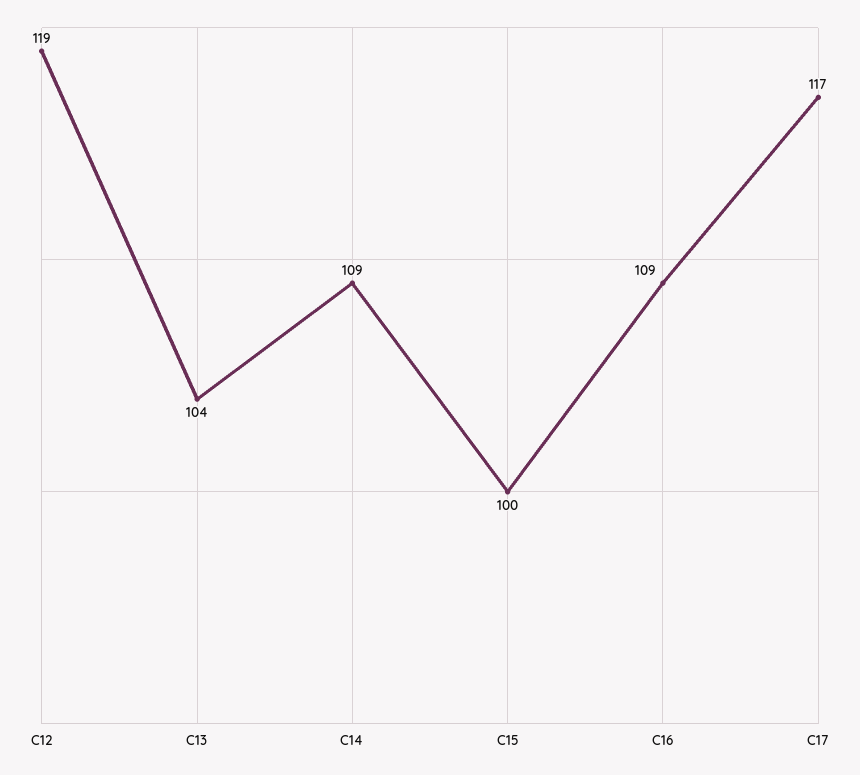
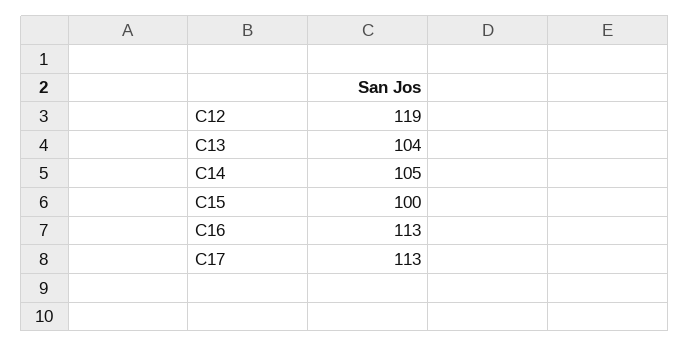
C14: 109 -> 105
C16: 109 -> 113
C17: 117 -> 113

